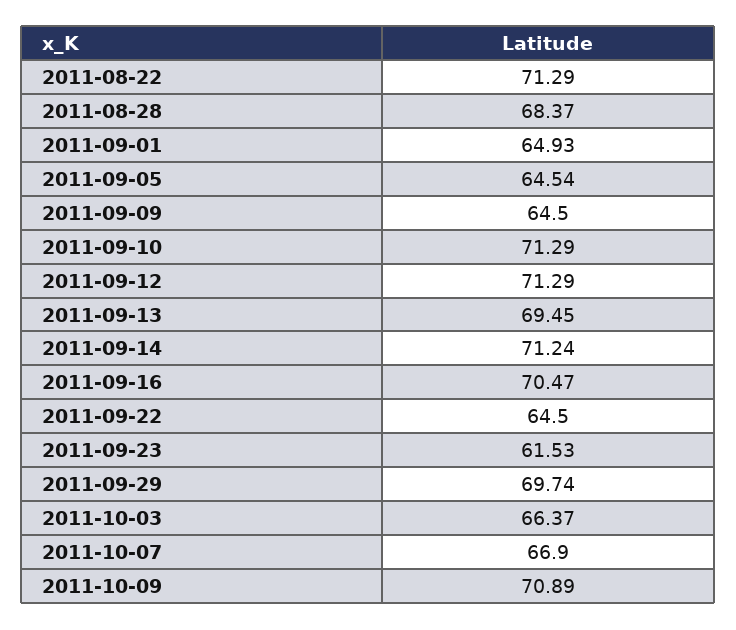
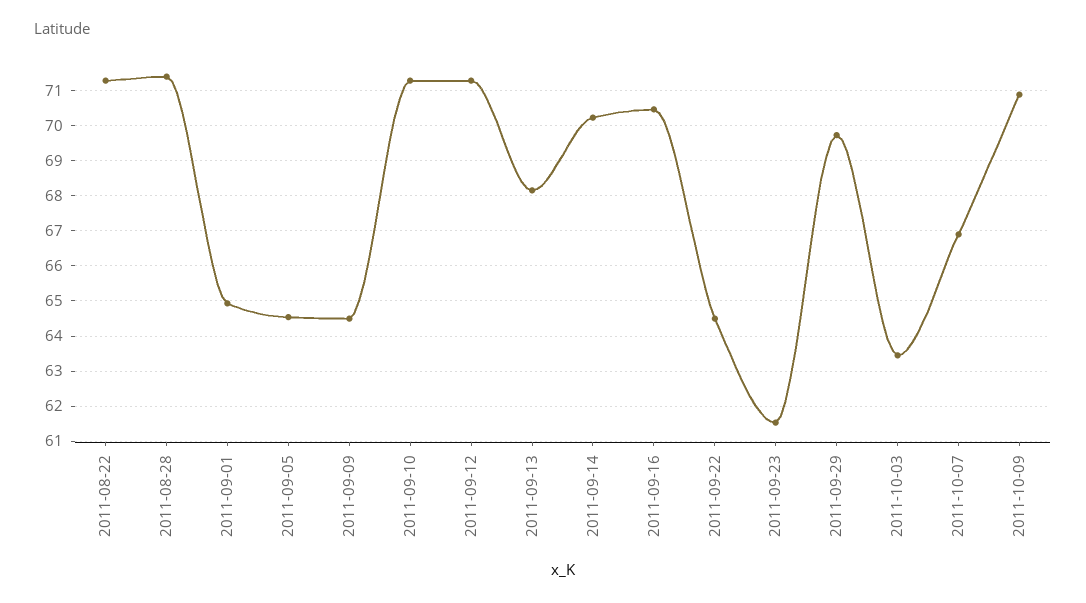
2011-08-28: 68.37 -> 71.4
2011-09-13: 69.45 -> 68.2
2011-09-14: 71.24 -> 70.2
2011-10-03: 66.37 -> 63.4

